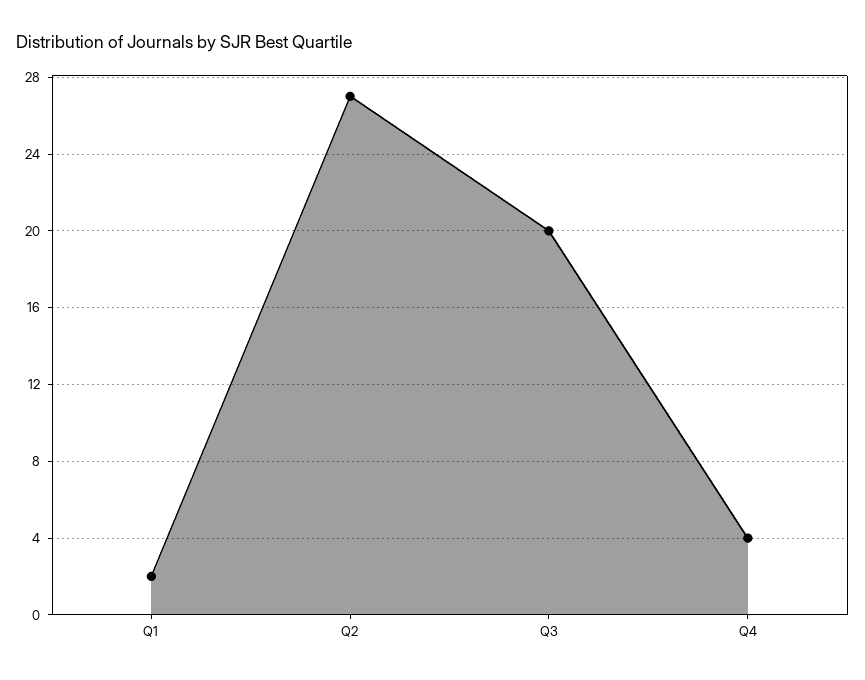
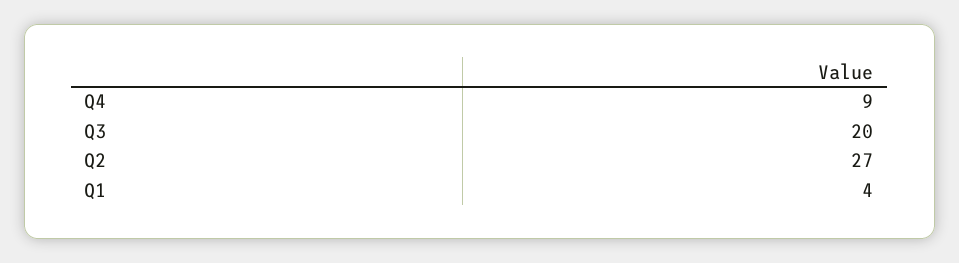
Q1: 2 -> 4
Q4: 4 -> 9

